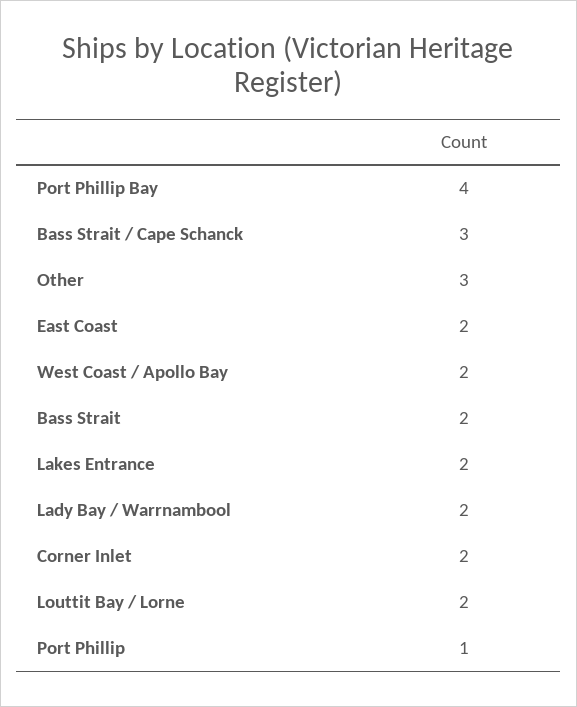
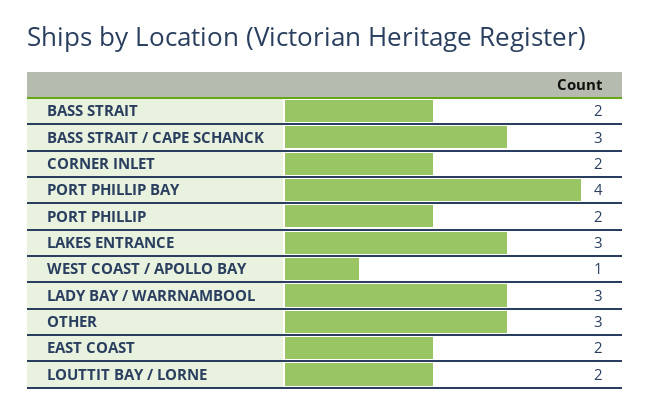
West Coast / Apollo Bay: 2 -> 1
Lakes Entrance: 2 -> 3
Lady Bay / Warrnambool: 2 -> 3
Port Phillip: 1 -> 2

